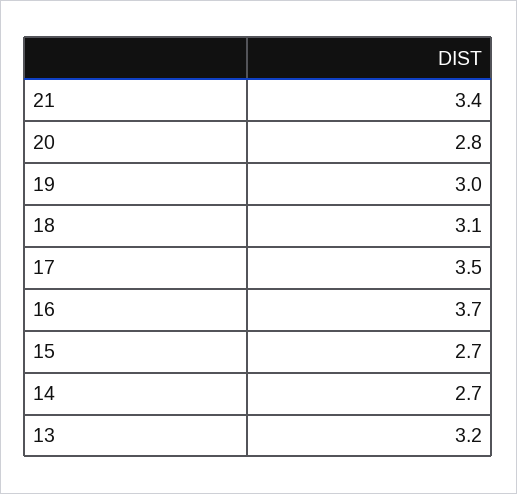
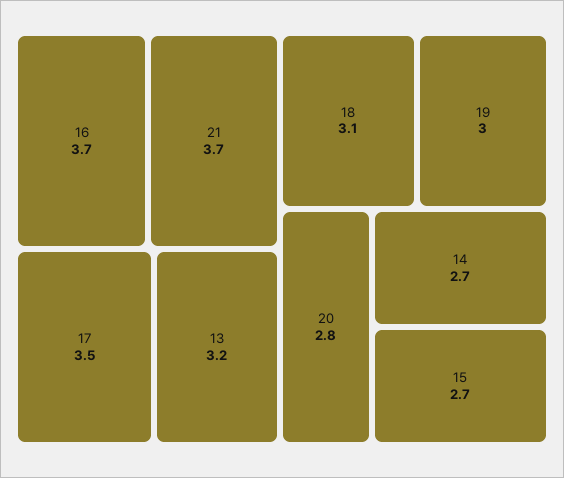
21: 3.4 -> 3.7

